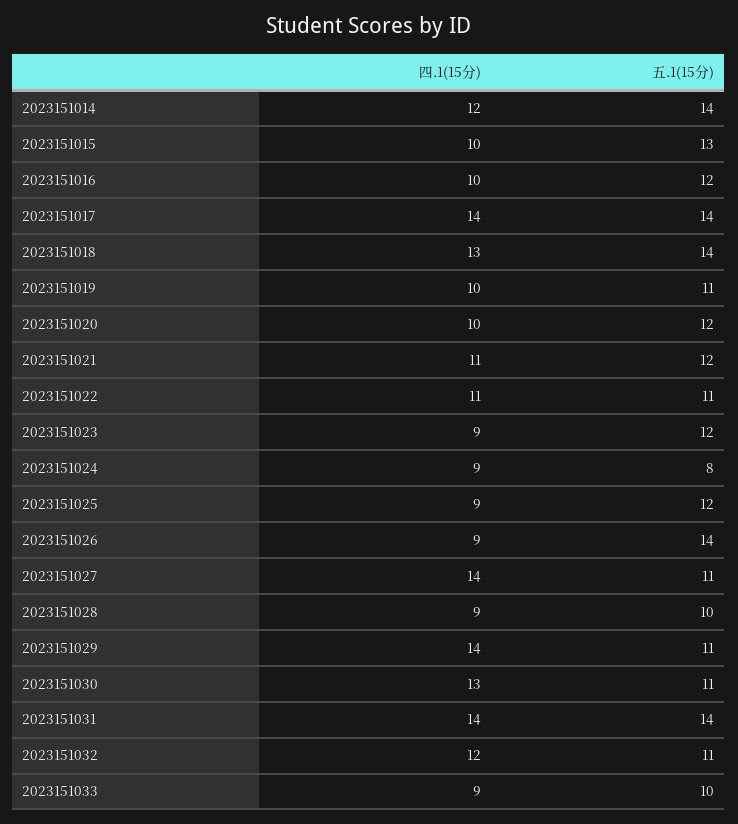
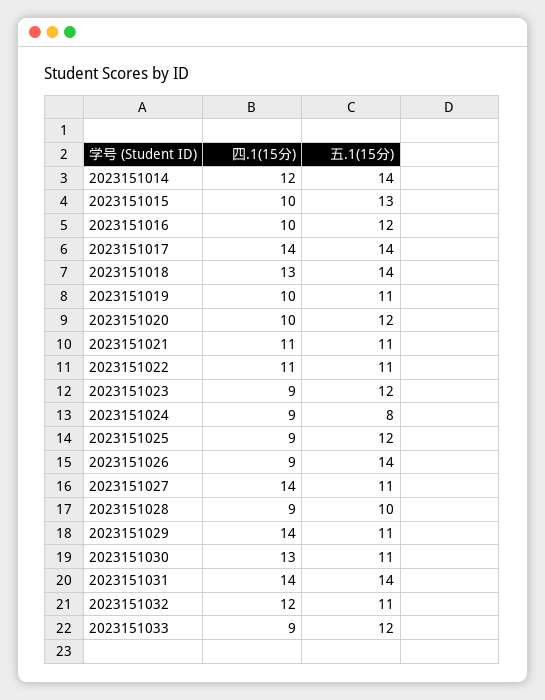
五.1(15分), 2023151021: 12 -> 11
五.1(15分), 2023151033: 10 -> 12

